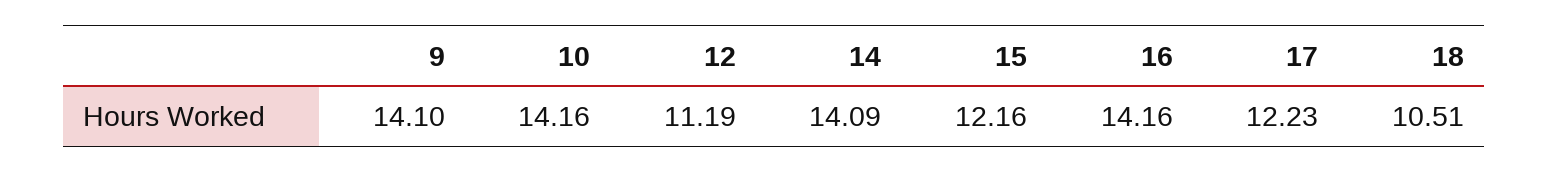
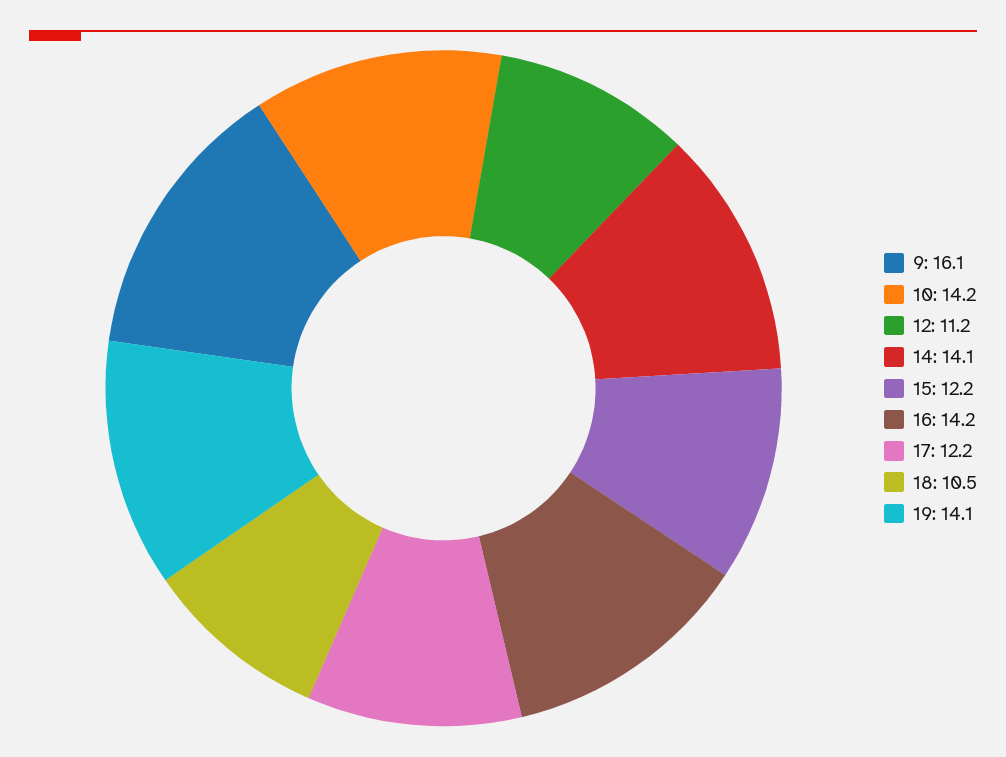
9: 14.1 -> 16.1
19: none -> 14.1

